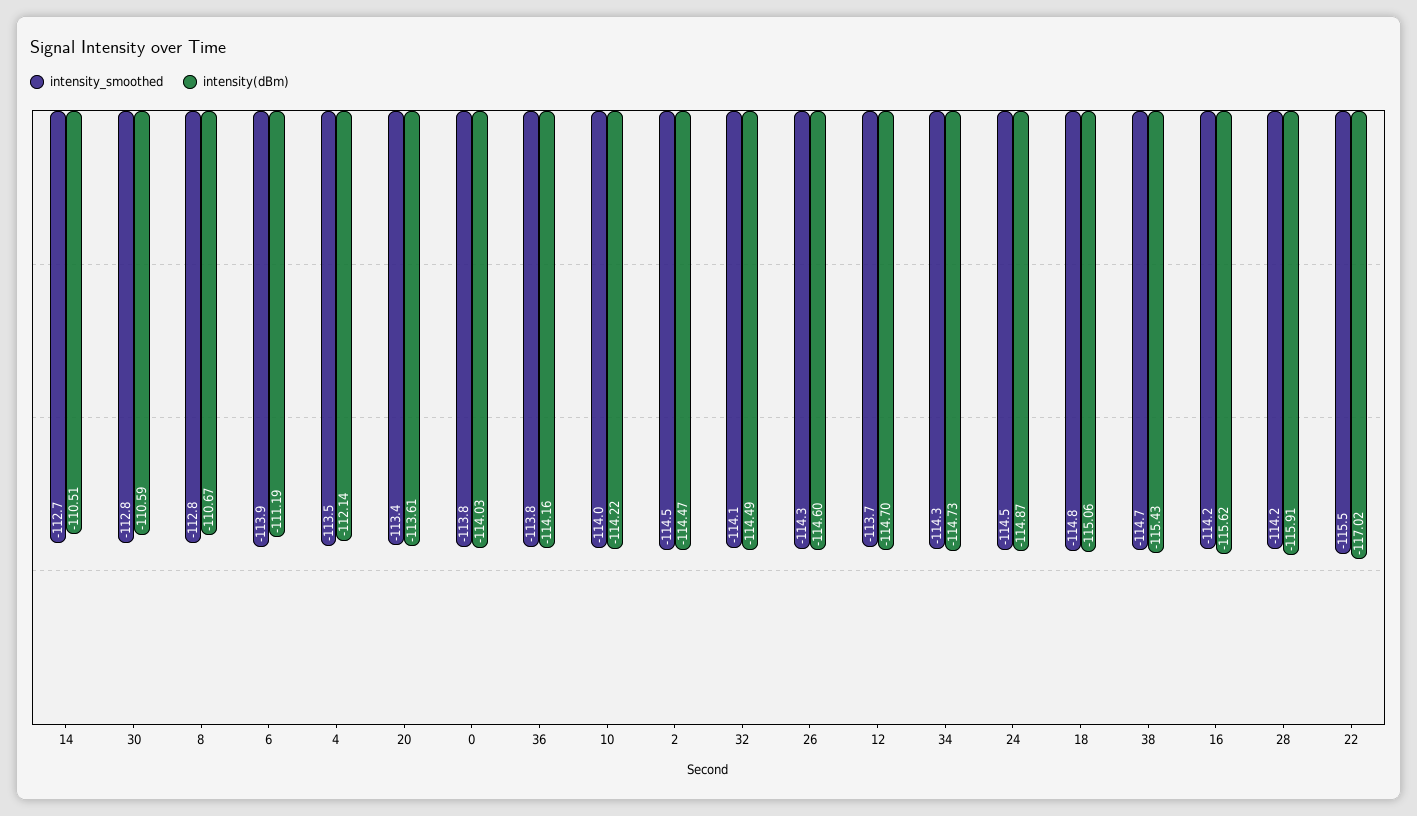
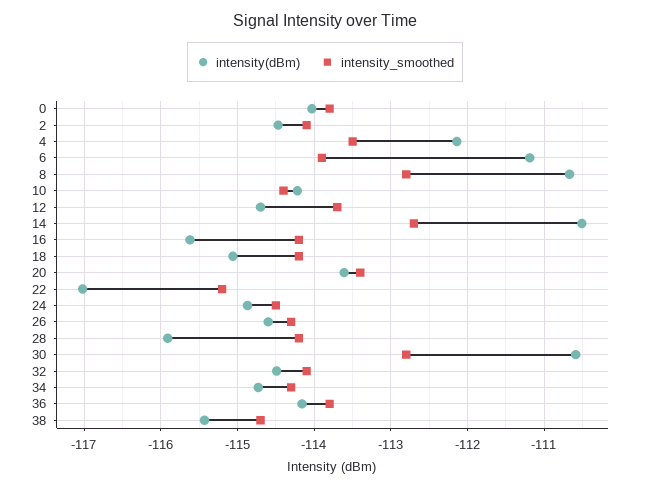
intensity_smoothed, 10: -114 -> -114.4
intensity_smoothed, 2: -114.5 -> -114.1
intensity_smoothed, 18: -114.8 -> -114.2
intensity_smoothed, 22: -115.5 -> -115.2

